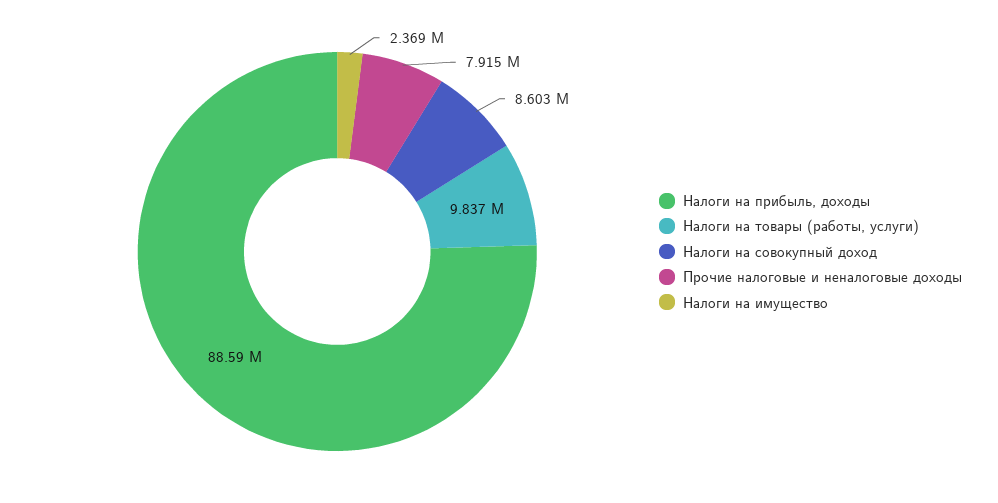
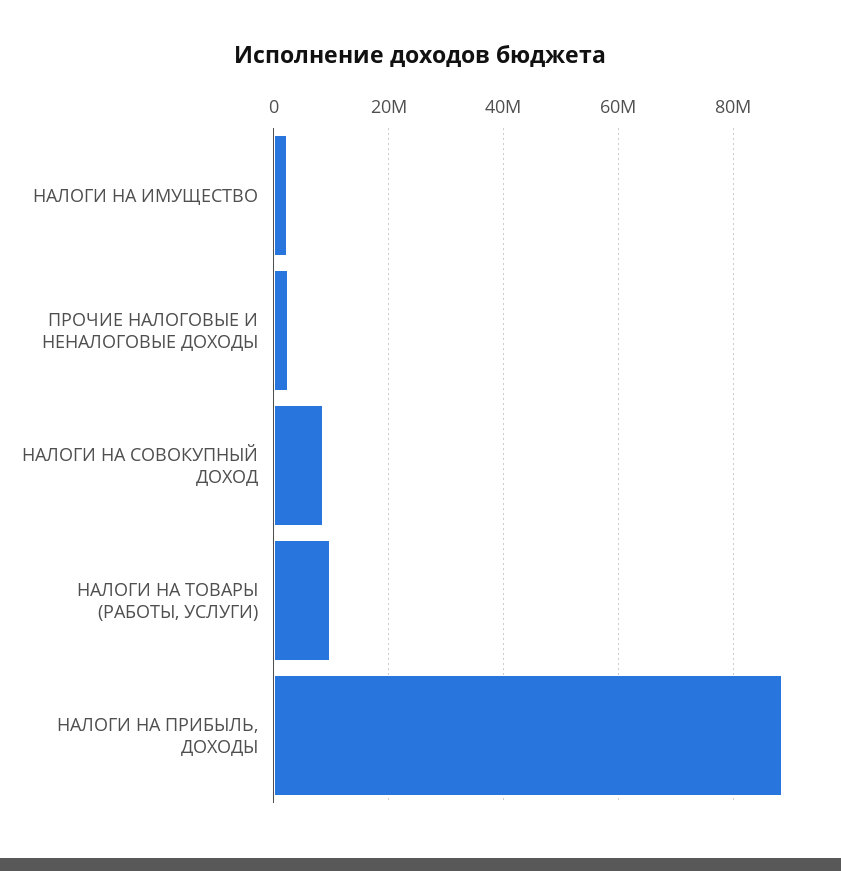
Прочие налоговые и неналоговые доходы: 7915000 -> 2000000

